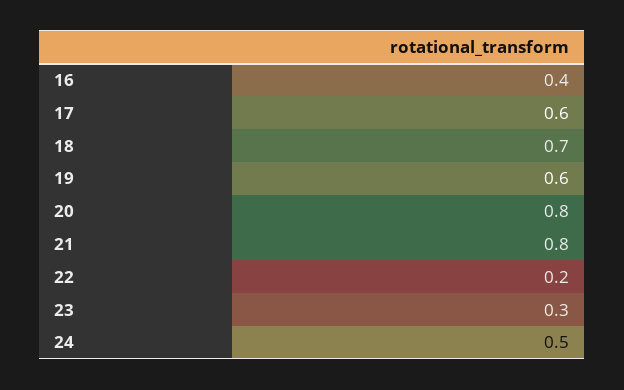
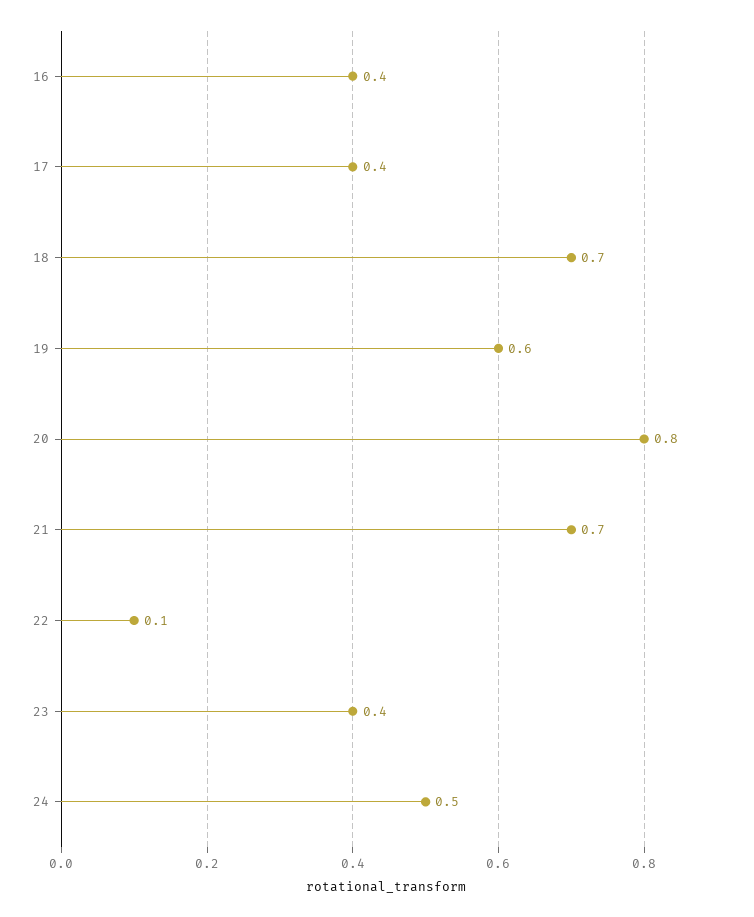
17: 0.6 -> 0.4
21: 0.8 -> 0.7
22: 0.2 -> 0.1
23: 0.3 -> 0.4

